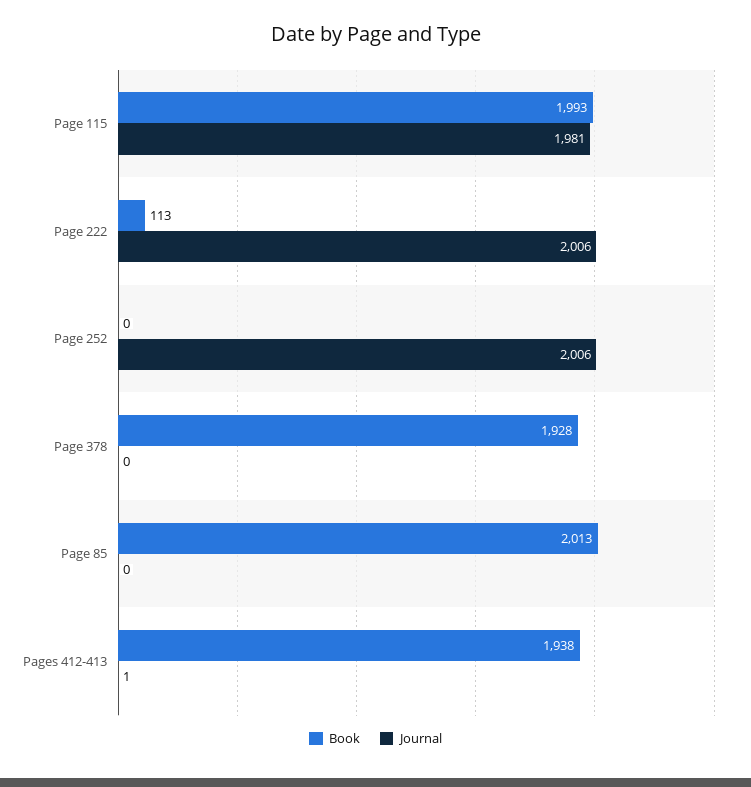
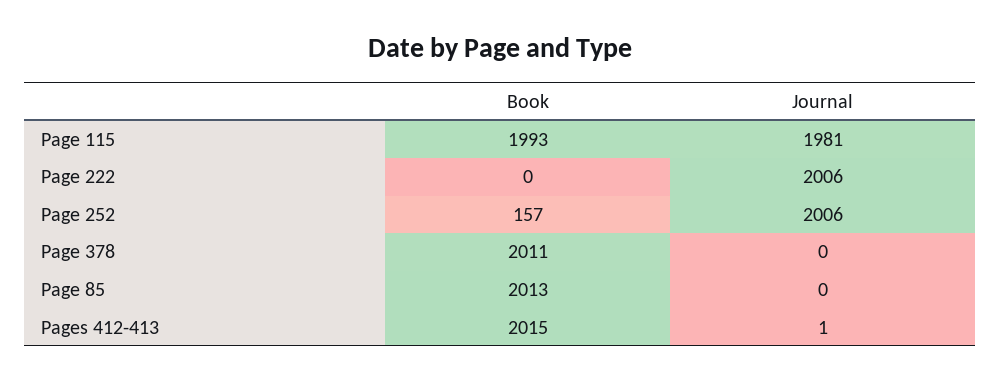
Book, Page 222: 113 -> 0
Book, Page 252: 0 -> 157
Book, Page 378: 1928 -> 2011
Book, Pages 412-413: 1938 -> 2015

